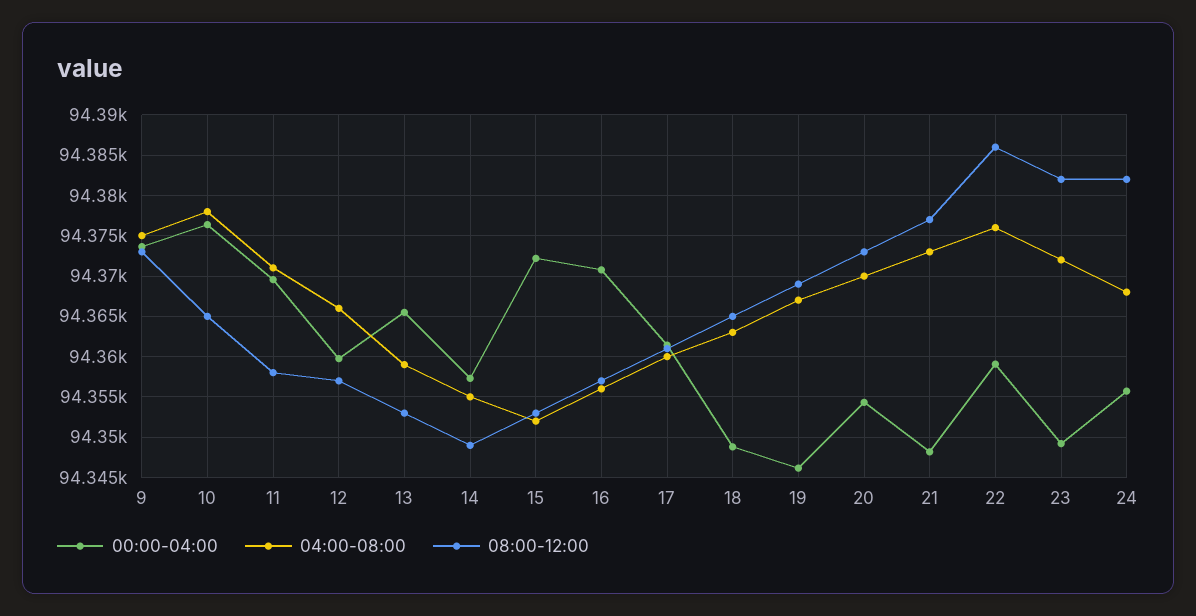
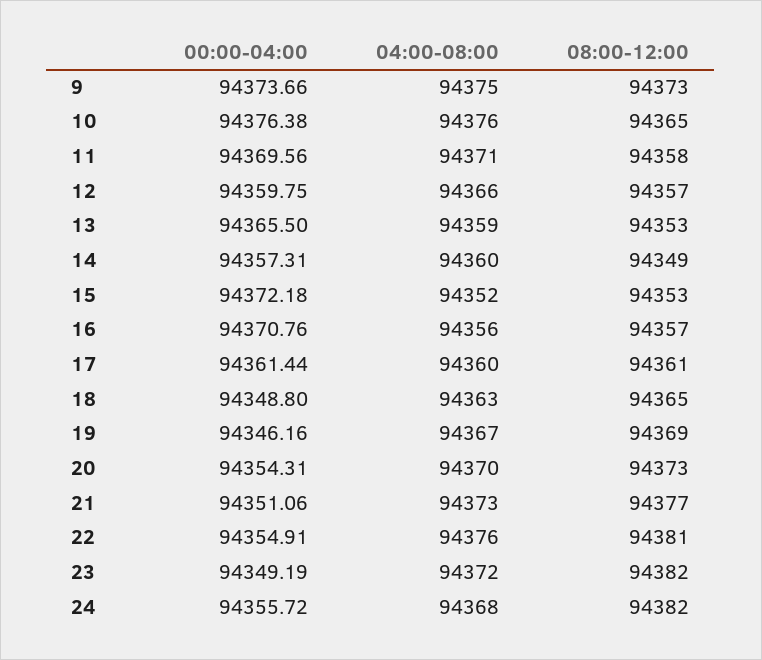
04:00-08:00, 10: 94378 -> 94376
04:00-08:00, 14: 94355 -> 94360
00:00-04:00, 21: 94348 -> 94351.06
00:00-04:00, 22: 94359 -> 94354.91
08:00-12:00, 22: 94386 -> 94381

